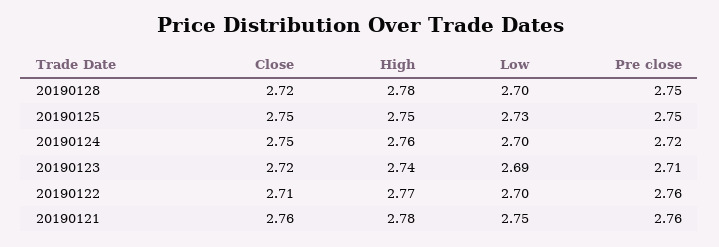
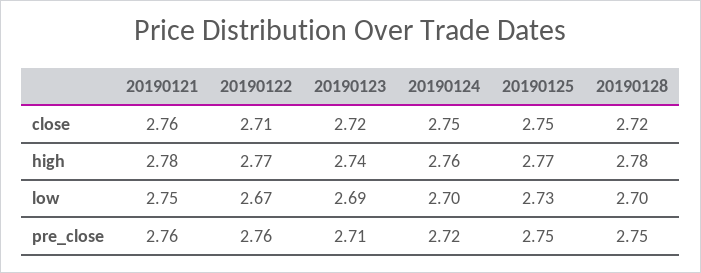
High, 20190125: 2.75 -> 2.77
Low, 20190122: 2.7 -> 2.67

